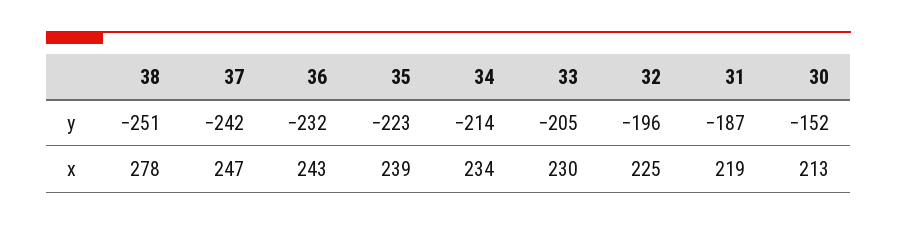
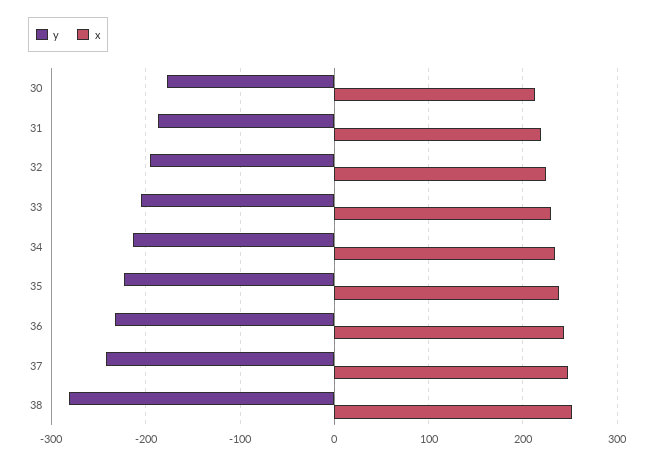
y, 38: -251 -> -280
y, 30: -152 -> -180
x, 38: 278 -> 250

